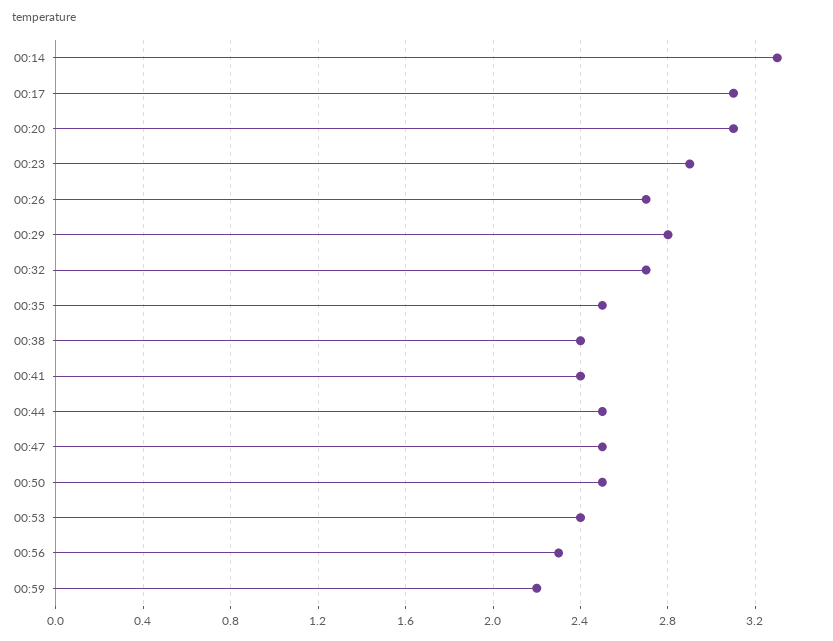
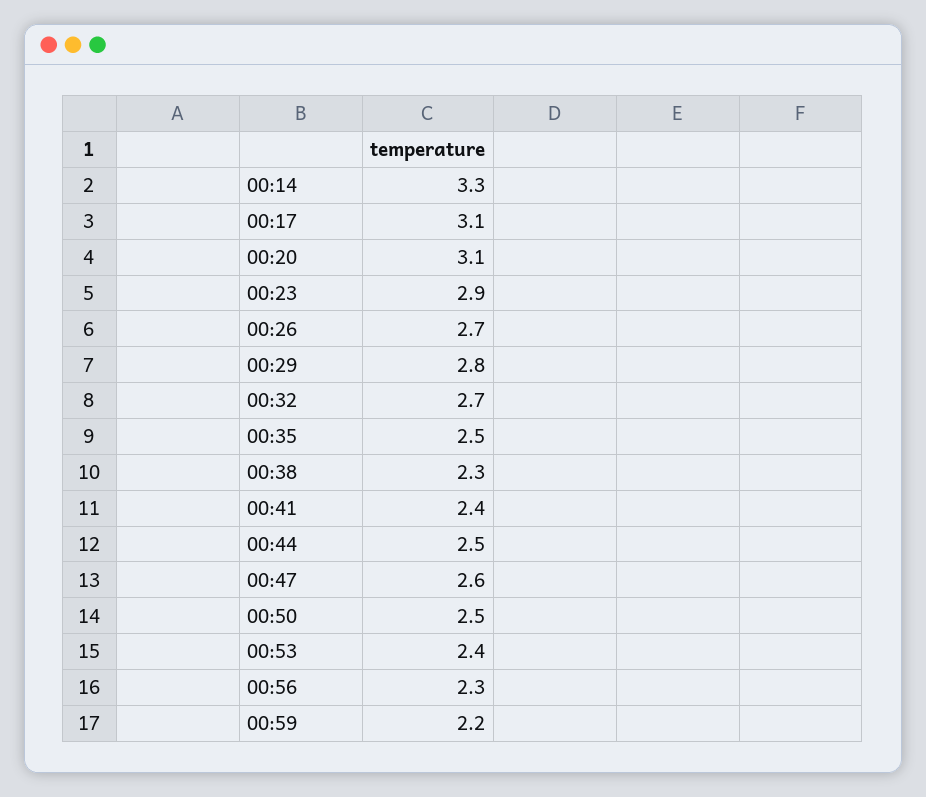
00:38: 2.4 -> 2.3
00:47: 2.5 -> 2.6

